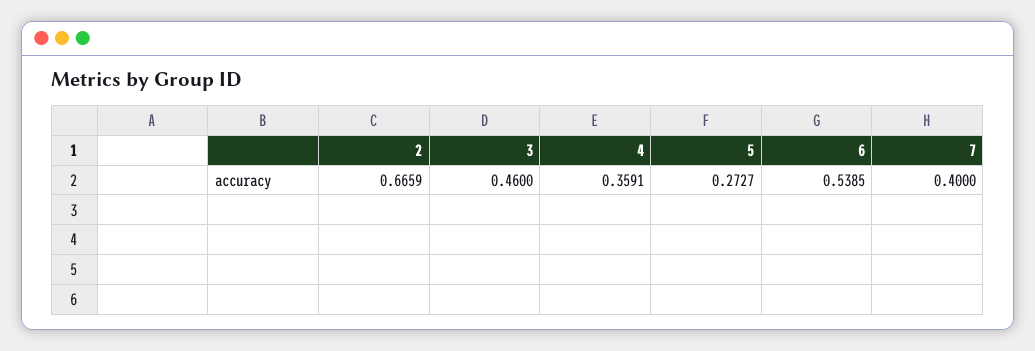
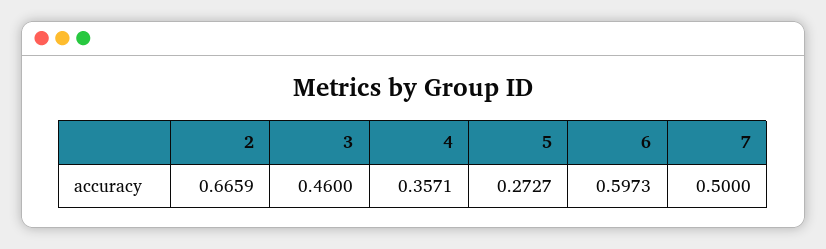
4: 0.3591 -> 0.3571
6: 0.5385 -> 0.5973
7: 0.4 -> 0.5

